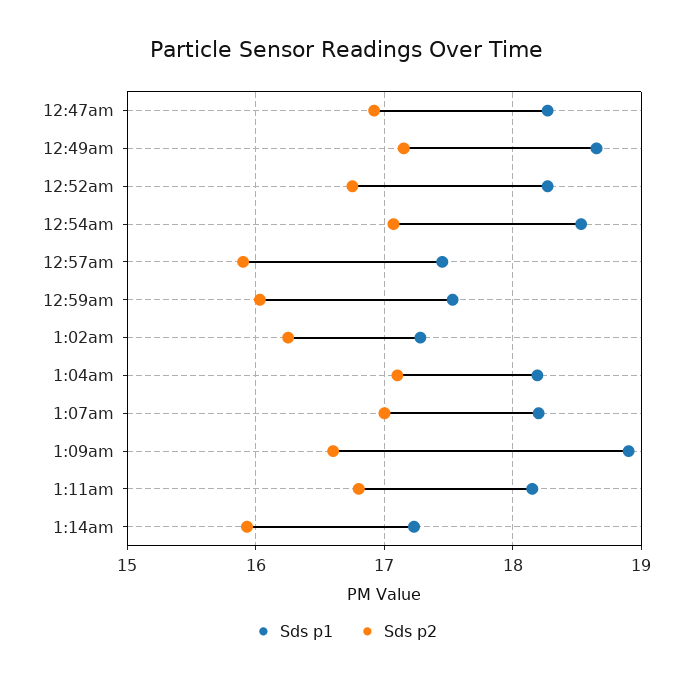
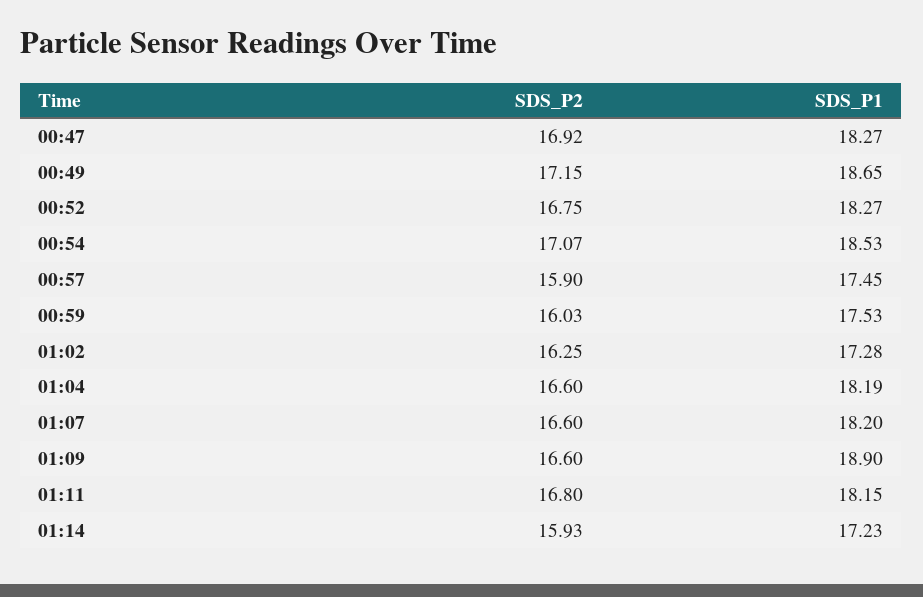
Sds p2, 1:04am: 17.1 -> 16.6
Sds p2, 1:07am: 17 -> 16.6

